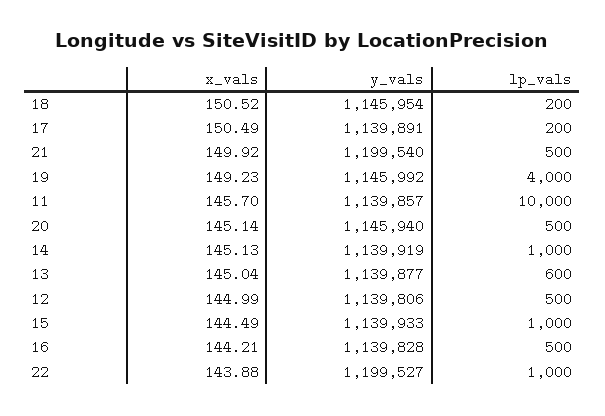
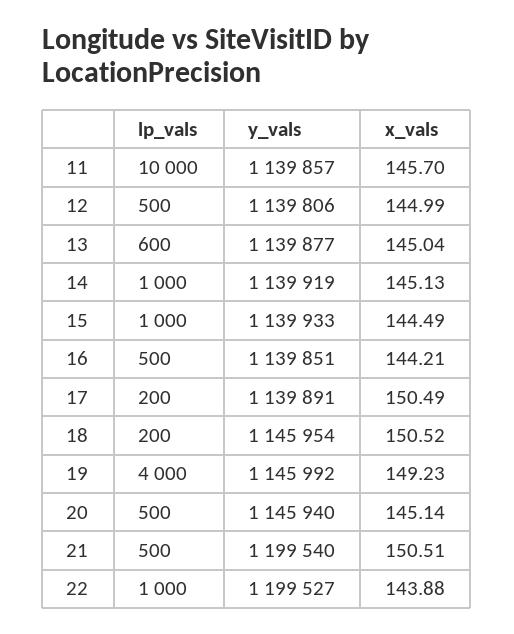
x_vals, 21: 149.92 -> 150.51
y_vals, 16: 1139828 -> 1139851

